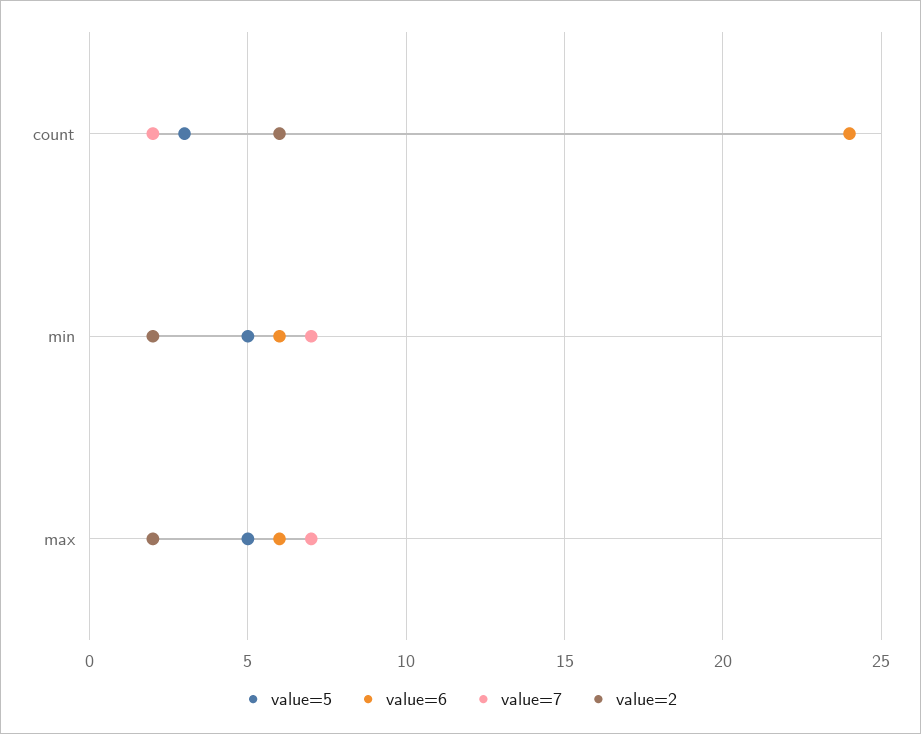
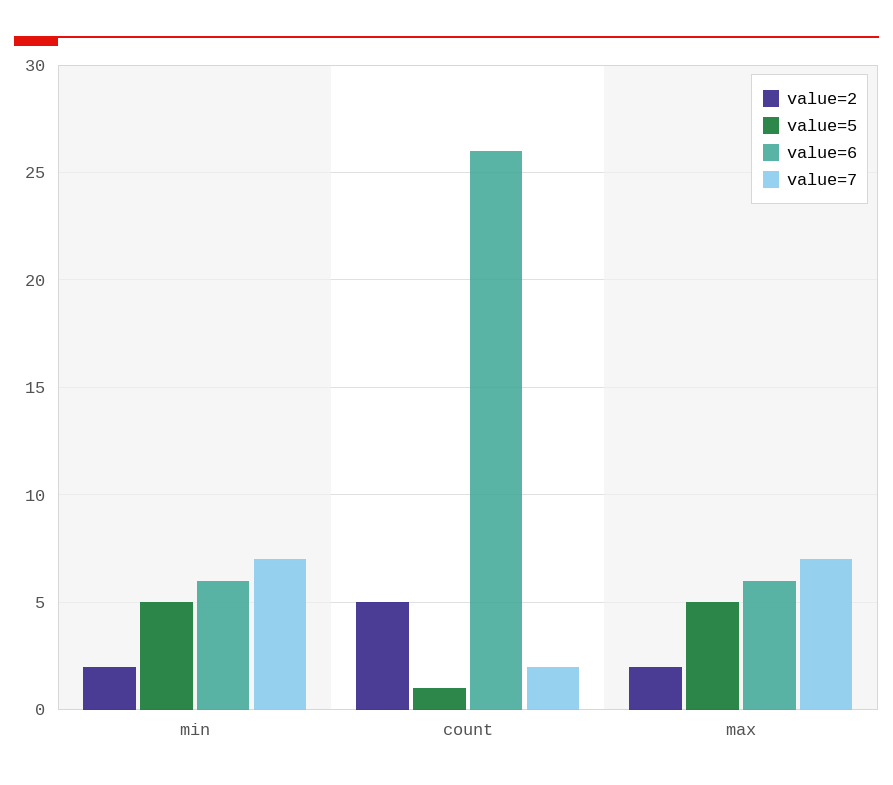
value=5, count: 3 -> 1
value=6, count: 24 -> 26
value=2, count: 6 -> 5

